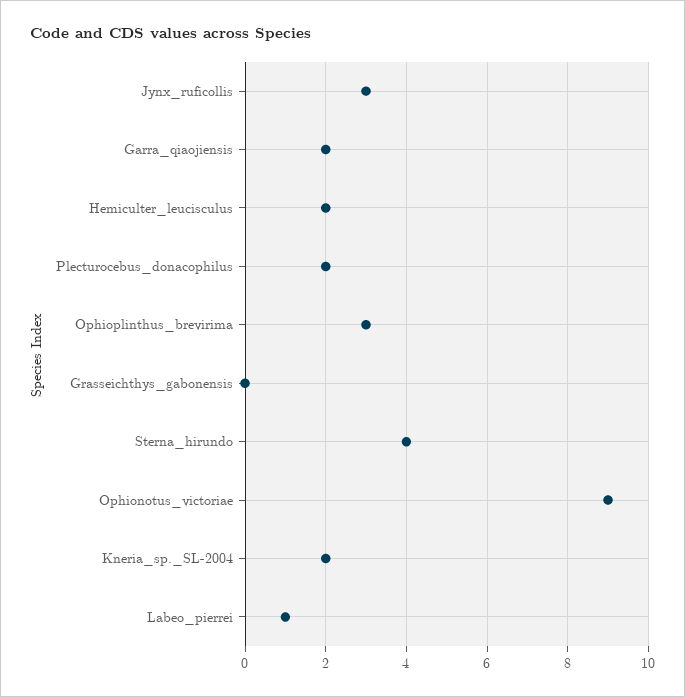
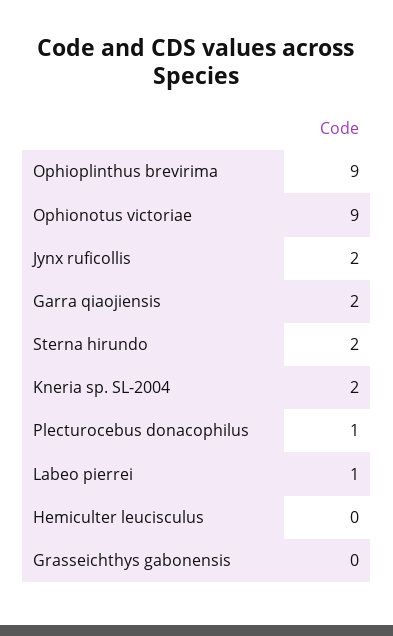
Jynx_ruficollis: 3 -> 2
Hemiculter_leucisculus: 2 -> 0
Plecturocebus_donacophilus: 2 -> 1
Ophioplinthus_brevirima: 3 -> 9
Sterna_hirundo: 4 -> 2

